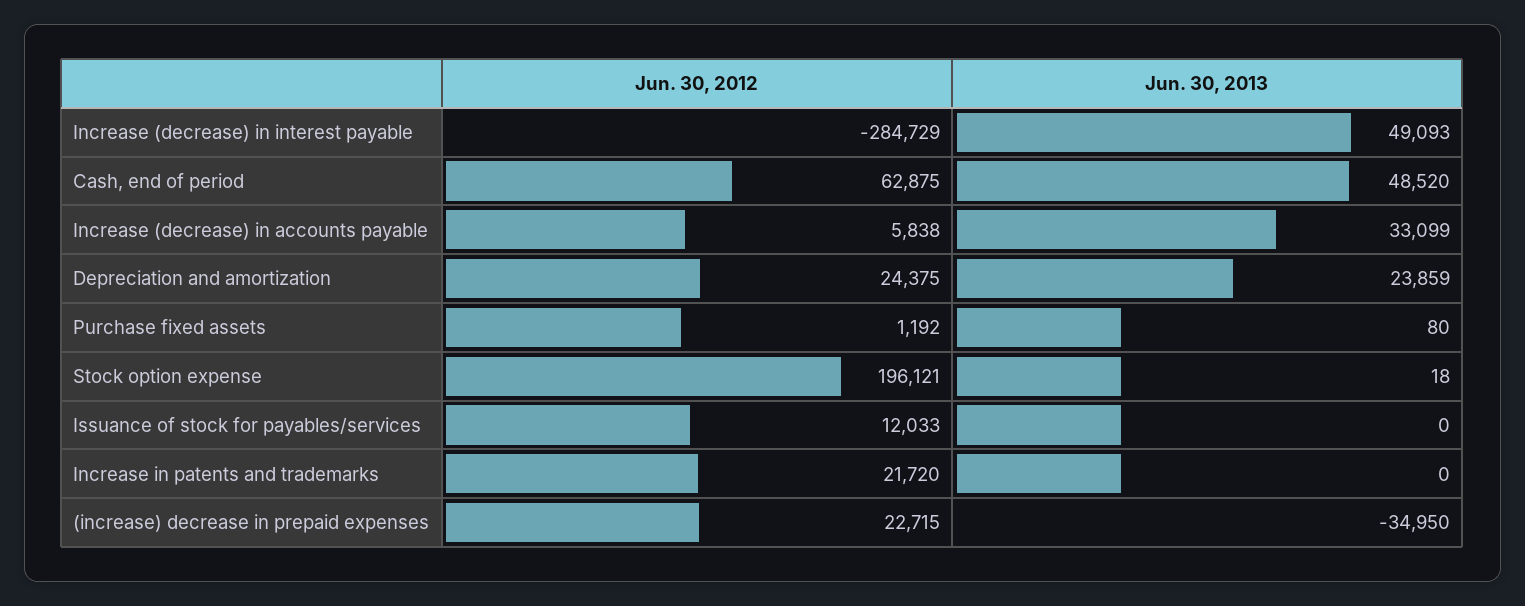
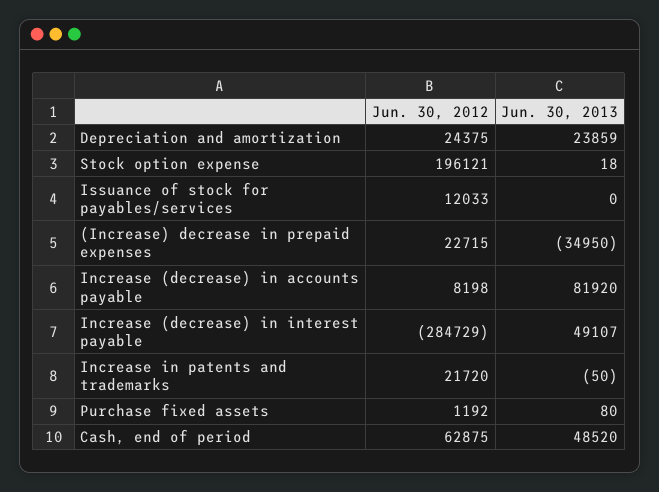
Jun. 30, 2013, Increase (decrease) in interest payable: 49093 -> 49107
Jun. 30, 2012, Increase (decrease) in accounts payable: 5838 -> 8198
Jun. 30, 2013, Increase (decrease) in accounts payable: 33099 -> 81920
Jun. 30, 2013, Increase in patents and trademarks: 0 -> -50

